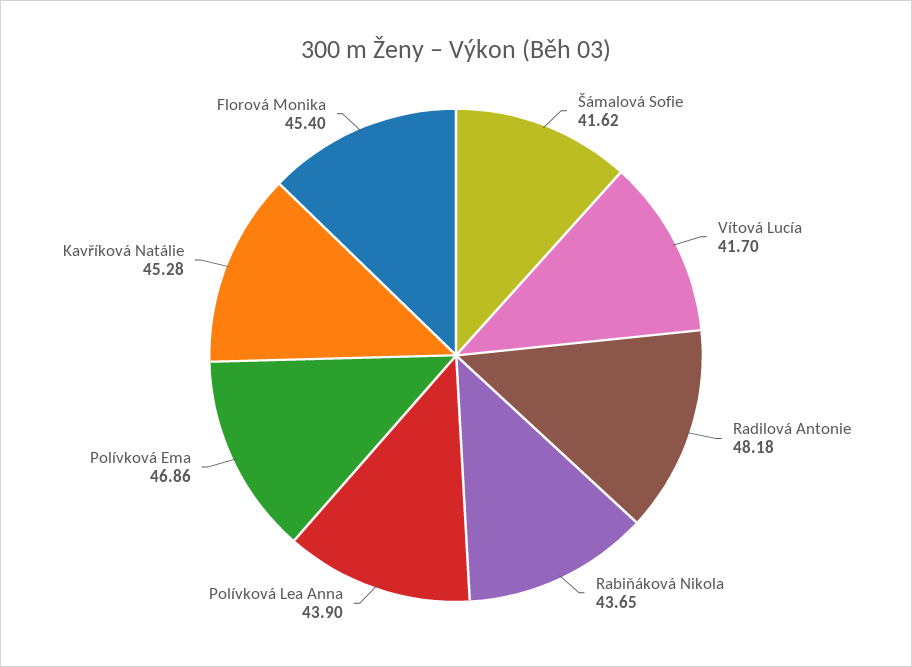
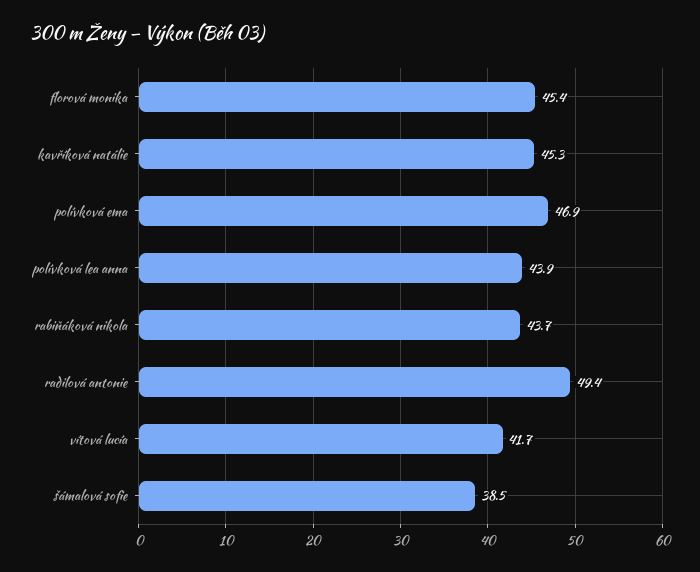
Šámalová Sofie: 41.62 -> 38.5
Radilová Antonie: 48.18 -> 49.4

